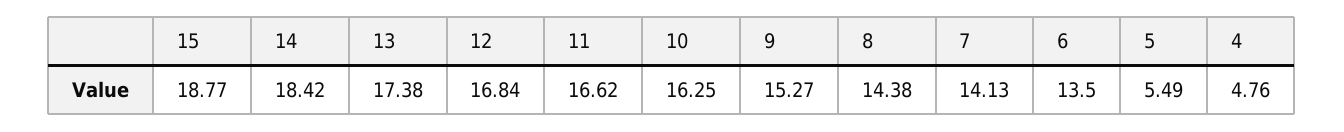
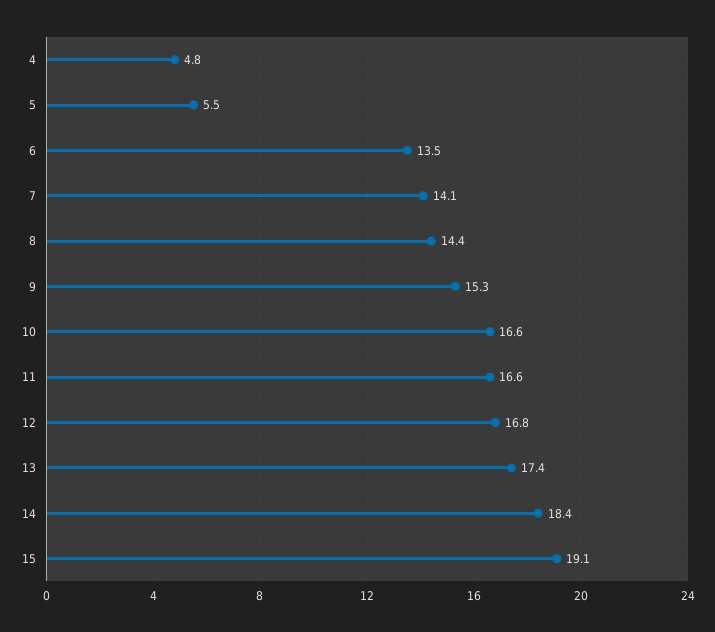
15: 18.77 -> 19.1
10: 16.25 -> 16.6

